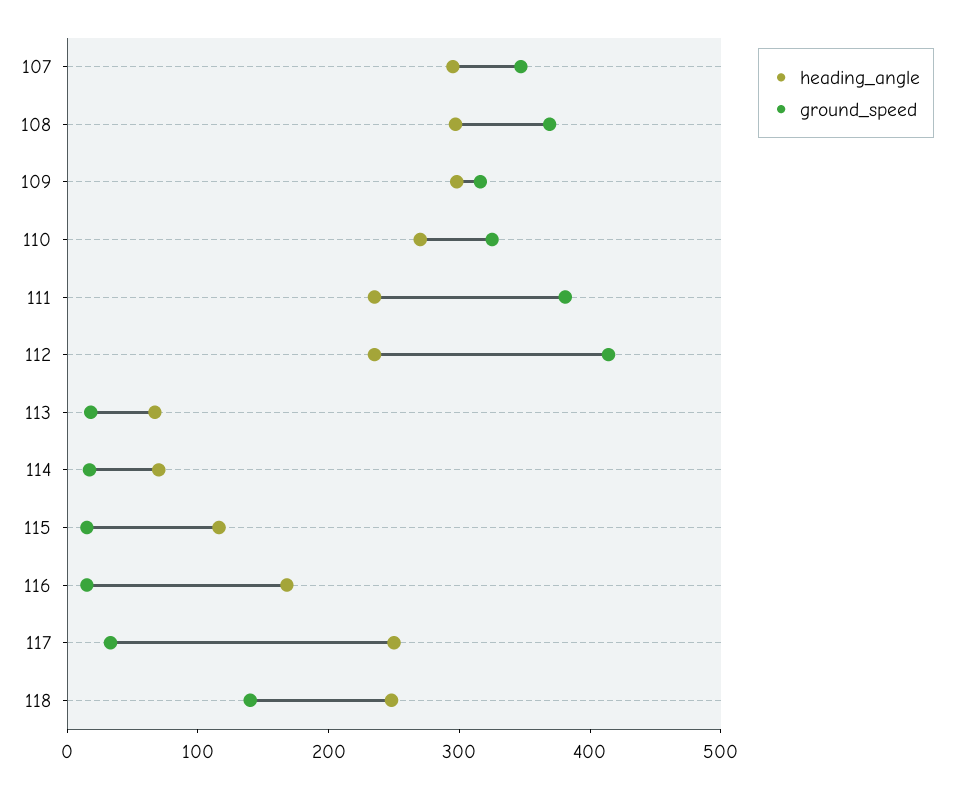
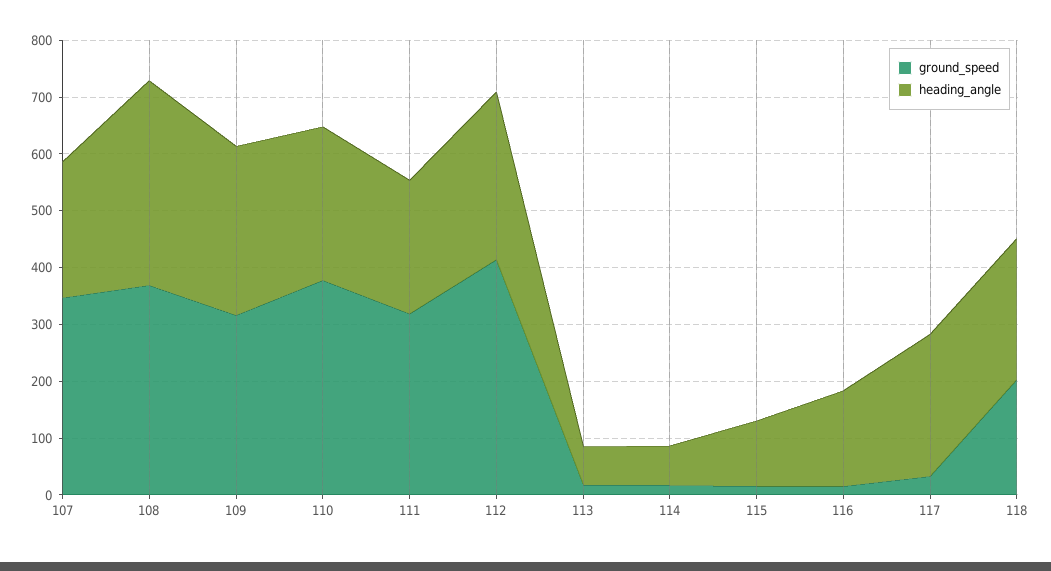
heading_angle, 107: 300 -> 240
heading_angle, 108: 300 -> 360
ground_speed, 110: 320 -> 380
ground_speed, 111: 380 -> 320
heading_angle, 112: 240 -> 300
ground_speed, 118: 140 -> 200

